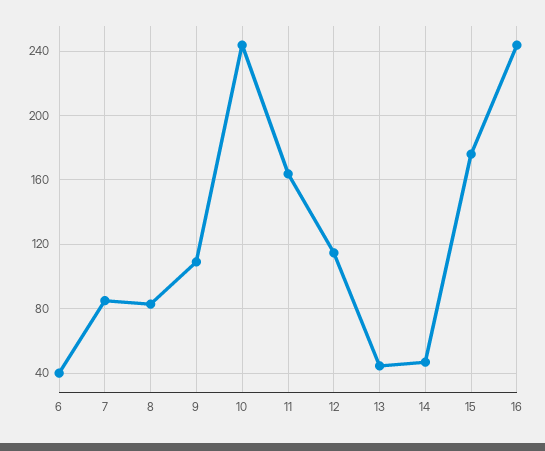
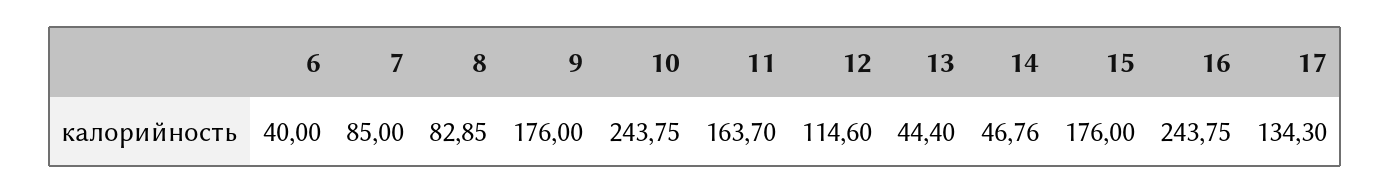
9: 110 -> 176
17: none -> 134.3

